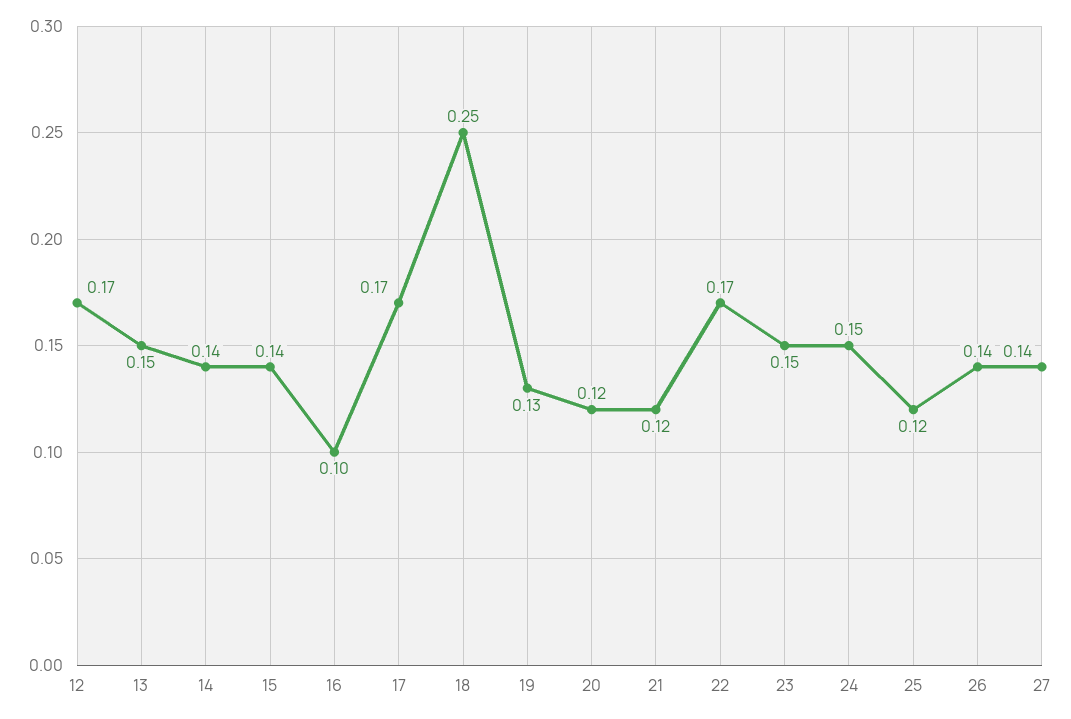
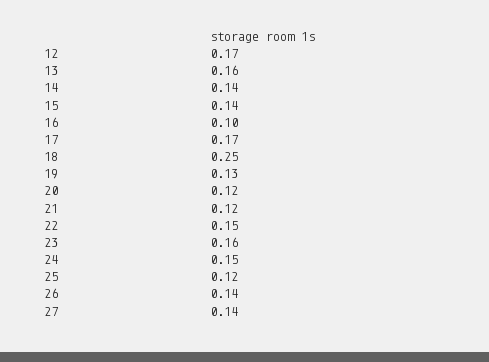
13: 0.15 -> 0.16
22: 0.17 -> 0.15
23: 0.15 -> 0.16

